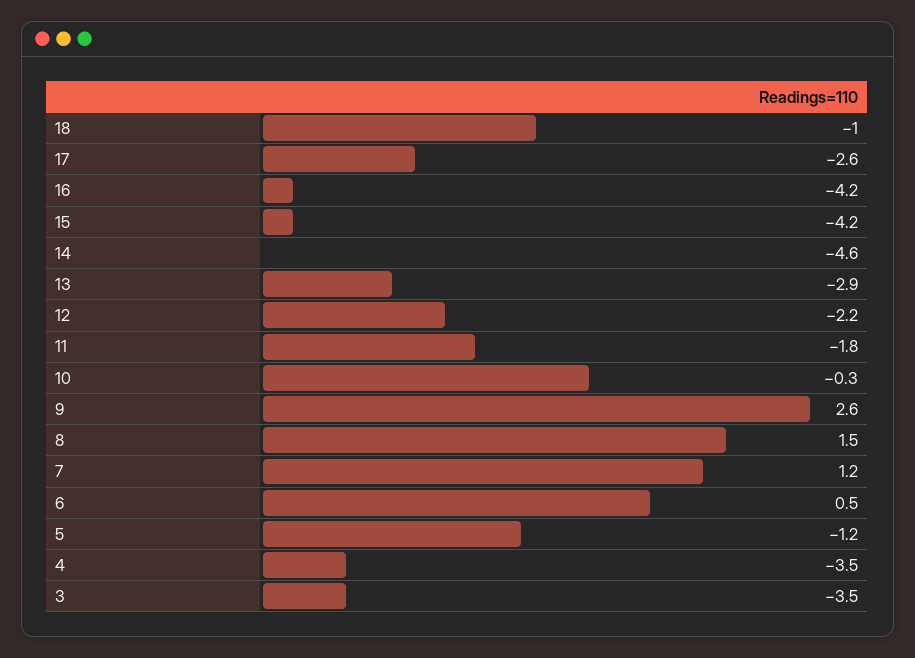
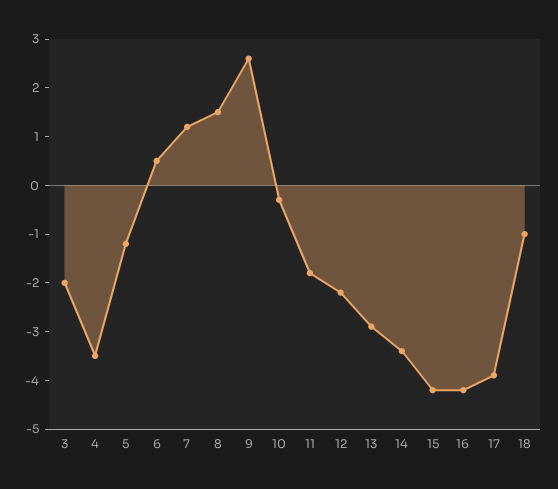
17: -2.6 -> -4
14: -4.6 -> -3.5
3: -3.5 -> -2

